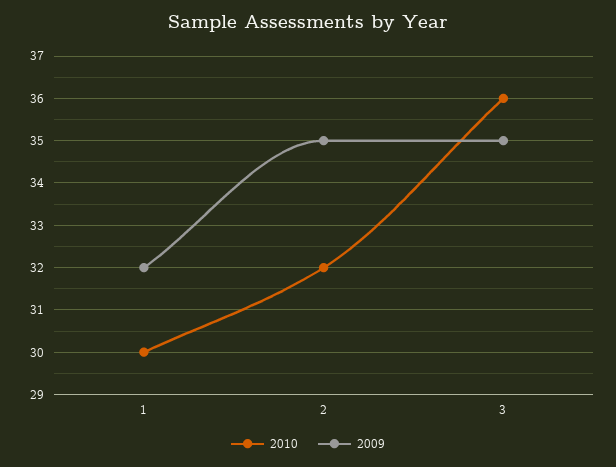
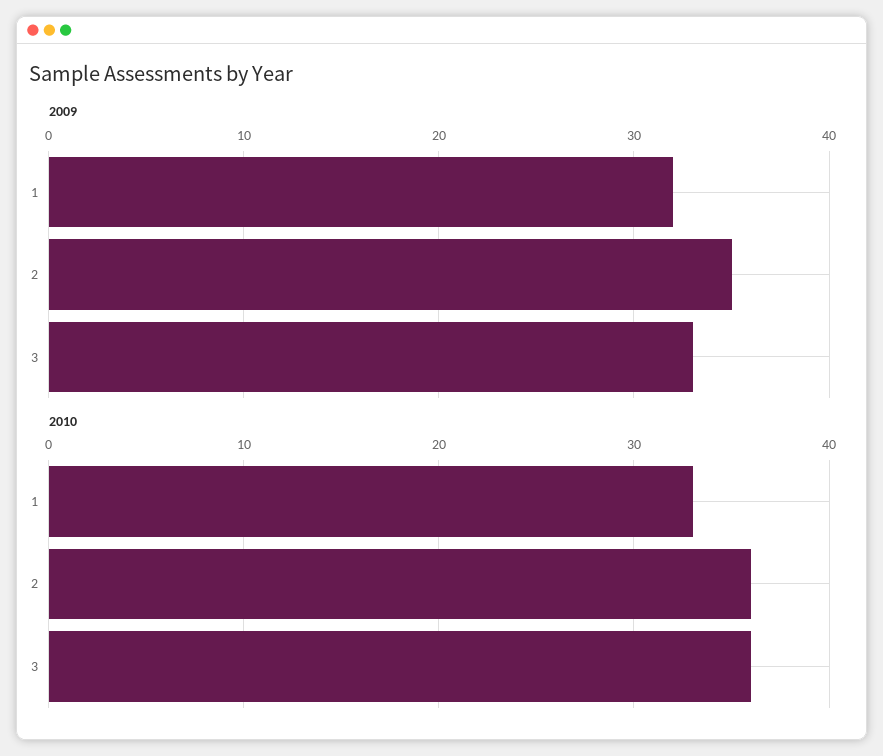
2010, 1: 30 -> 33
2010, 2: 32 -> 36
2009, 3: 35 -> 33

